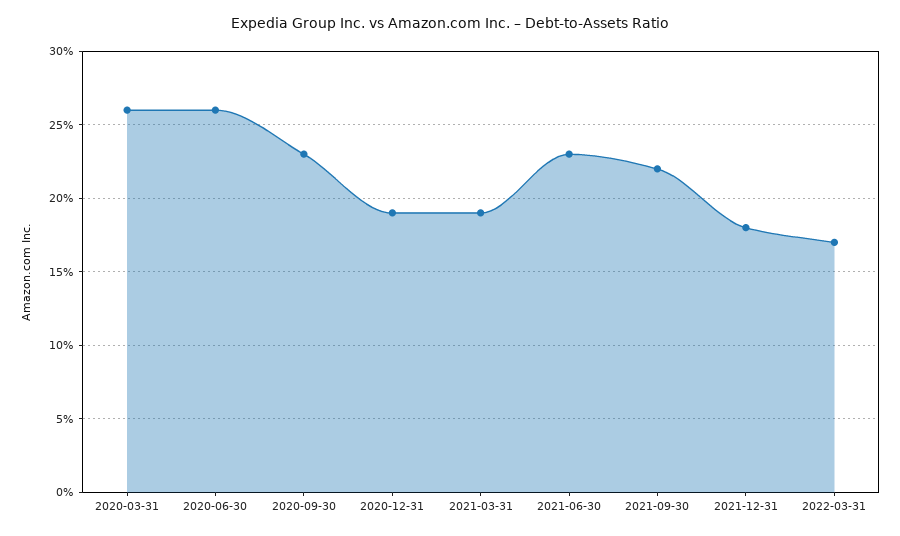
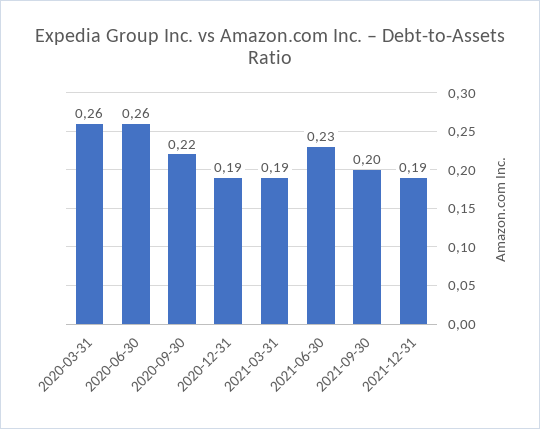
2020-09-30: 0.23 -> 0.22
2021-09-30: 0.22 -> 0.2
2021-12-31: 0.18 -> 0.19
2022-03-31: 0.17 -> none

